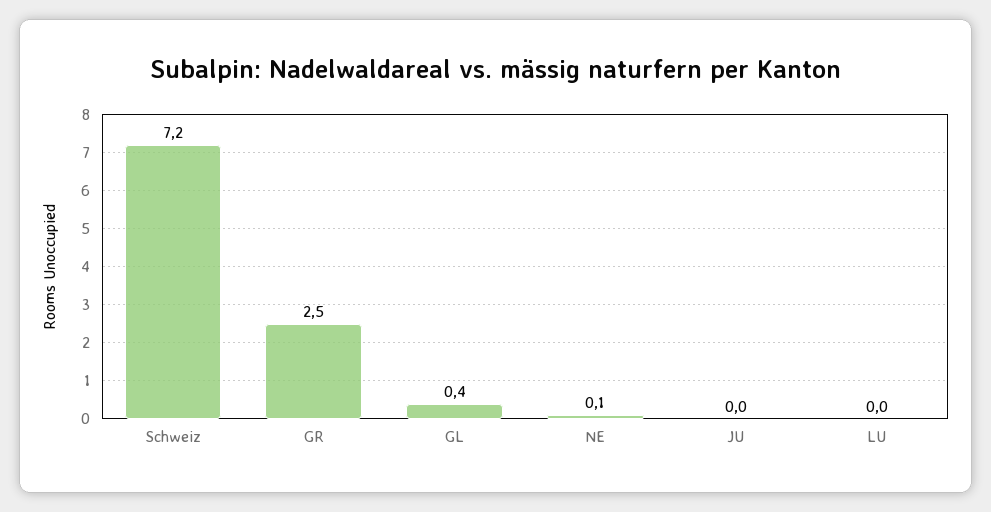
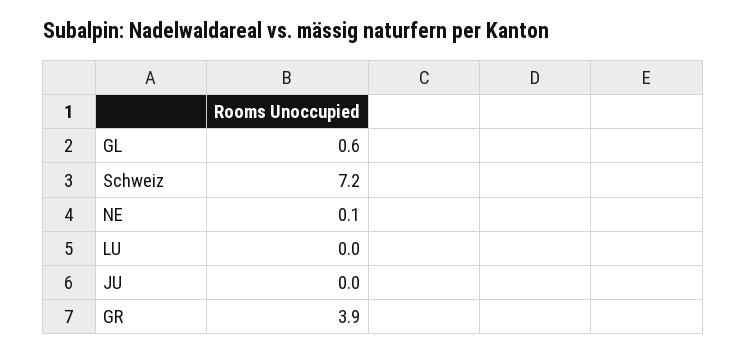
GR: 2.5 -> 3.9
GL: 0.4 -> 0.6

